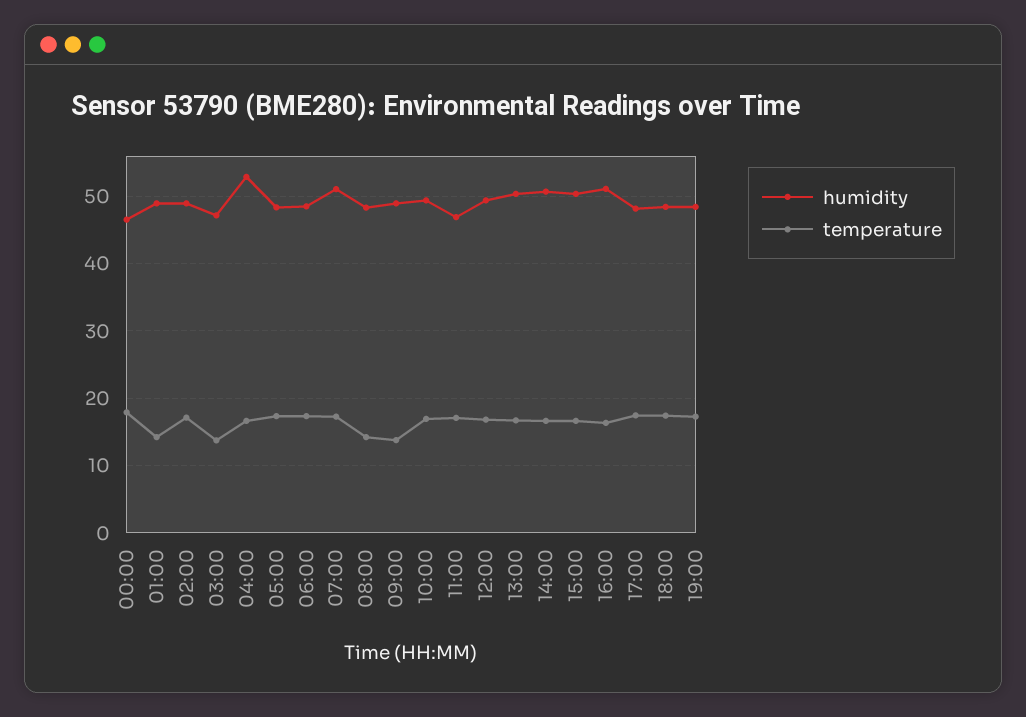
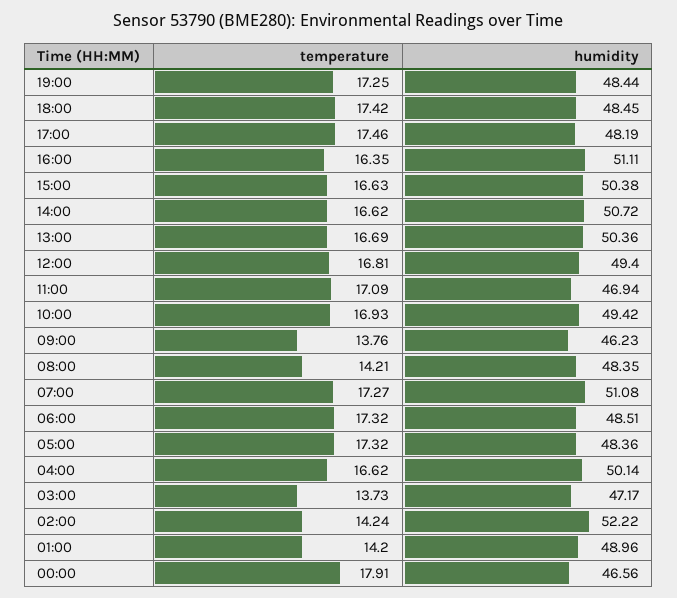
humidity, 02:00: 49 -> 52.22
temperature, 02:00: 17 -> 14.24
humidity, 04:00: 53 -> 50.14
humidity, 09:00: 49 -> 46.23

